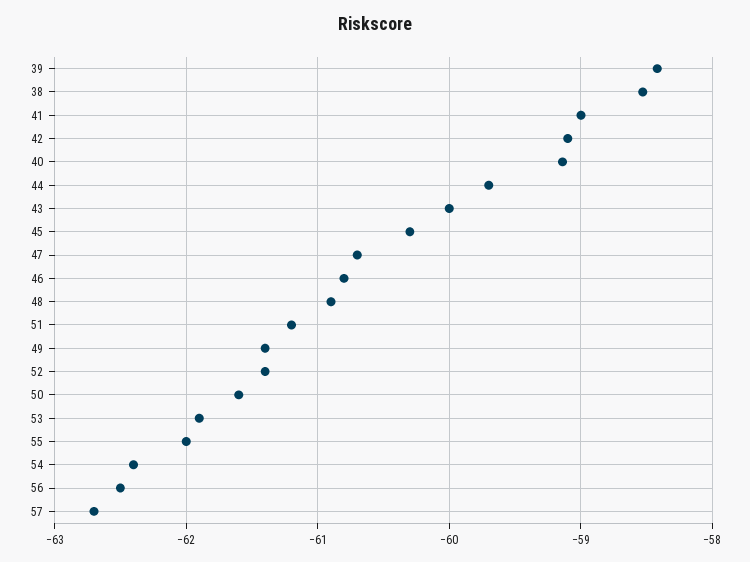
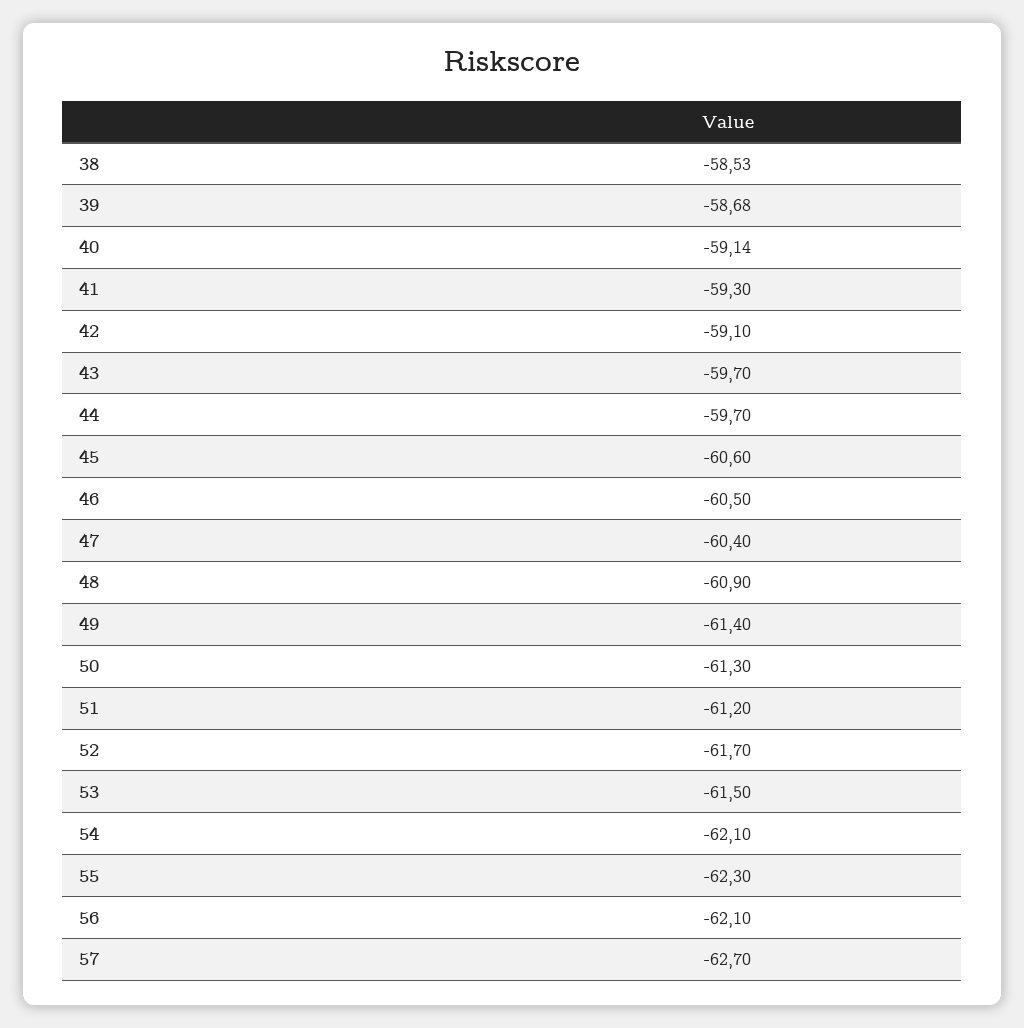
39: -58.4 -> -58.68
41: -59 -> -59.3
43: -60 -> -59.7
45: -60.3 -> -60.6
47: -60.7 -> -60.4
46: -60.8 -> -60.5
52: -61.4 -> -61.7
50: -61.6 -> -61.3
53: -61.9 -> -61.5
55: -62 -> -62.3
54: -62.4 -> -62.1
56: -62.5 -> -62.1

